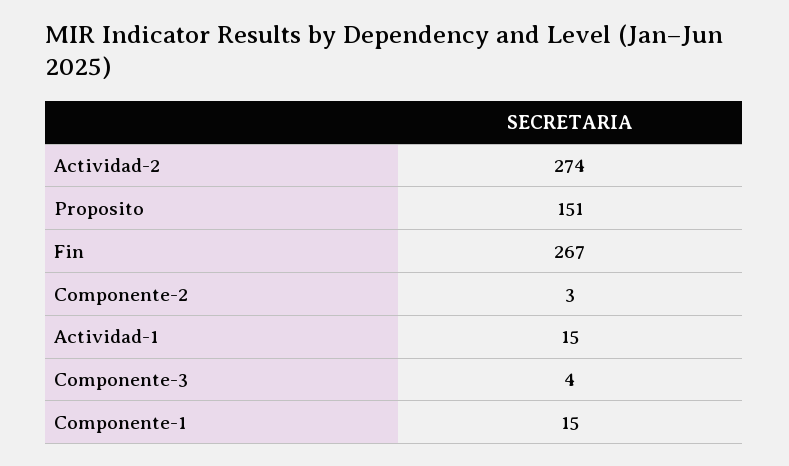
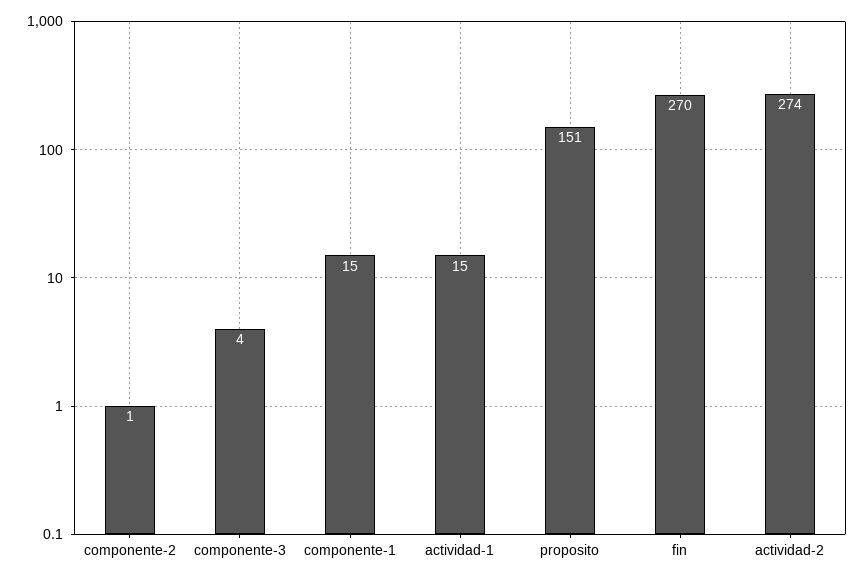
Fin: 267 -> 270
Componente-2: 3 -> 1

